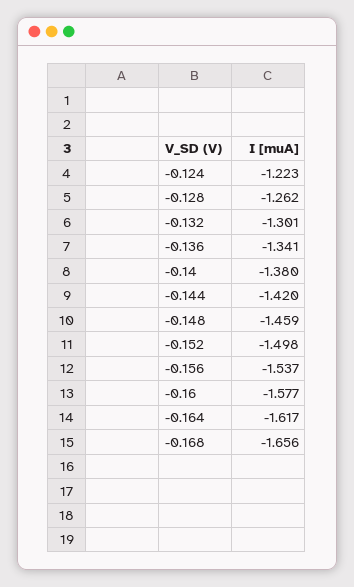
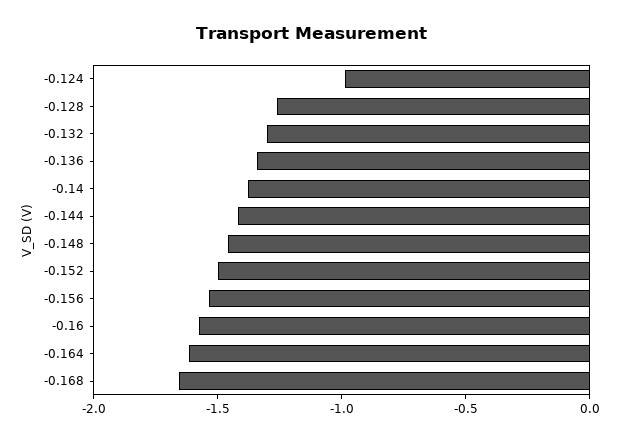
-0.124: -1.223 -> -1

